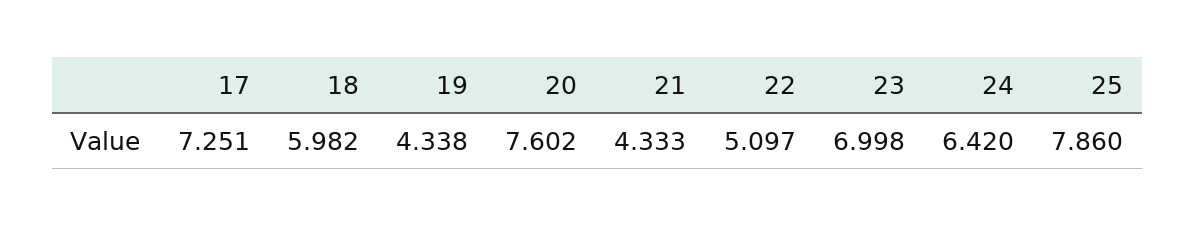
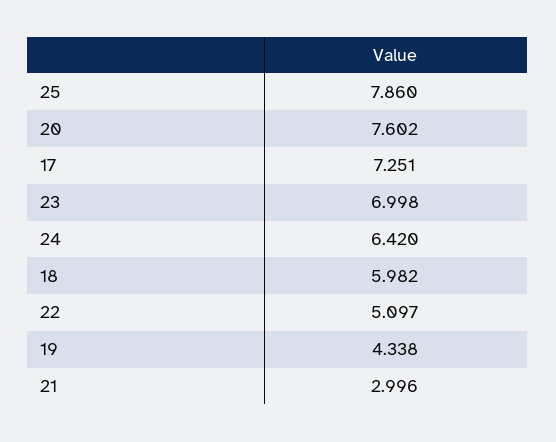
21: 4.333 -> 2.996

